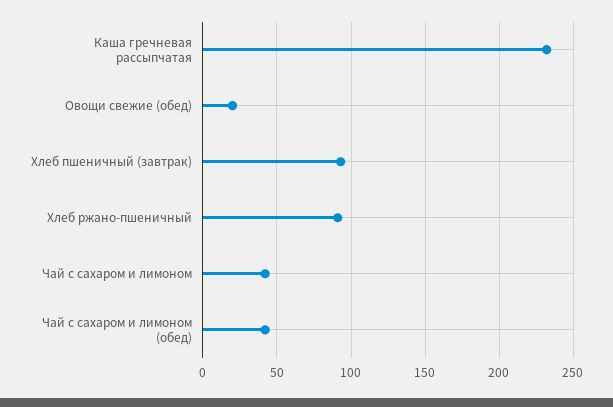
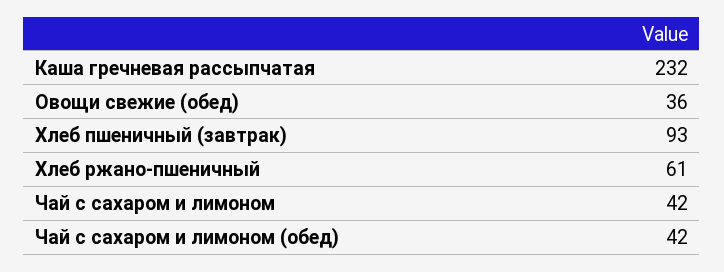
Овощи свежие (обед): 20 -> 36
Хлеб ржано-пшеничный: 90 -> 61

